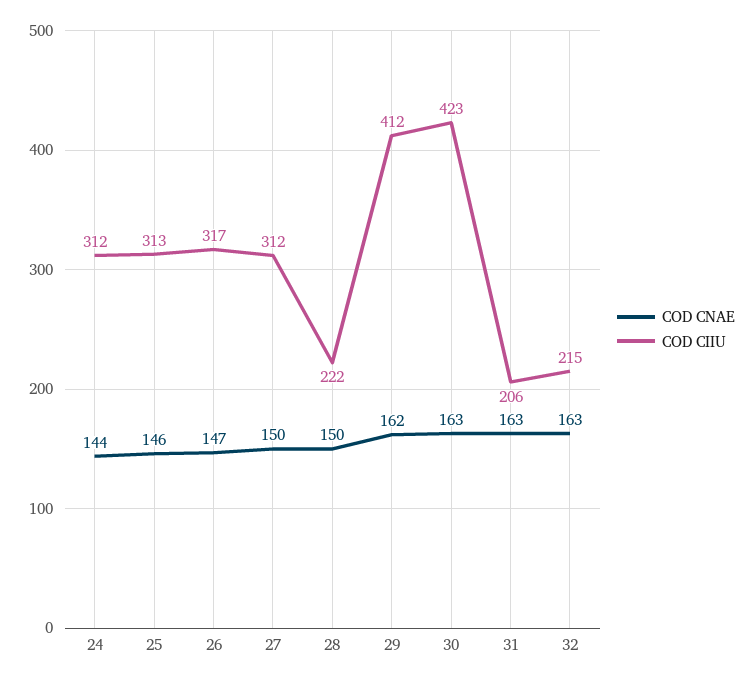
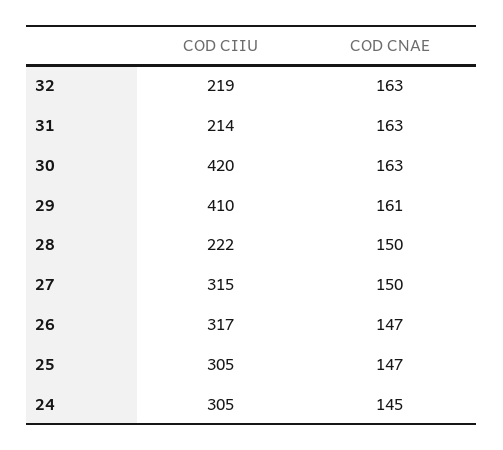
COD CNAE, 24: 144 -> 145
COD CIIU, 24: 312 -> 305
COD CNAE, 25: 146 -> 147
COD CIIU, 25: 313 -> 305
COD CIIU, 27: 312 -> 315
COD CNAE, 29: 162 -> 161
COD CIIU, 29: 412 -> 410
COD CIIU, 30: 423 -> 420
COD CIIU, 31: 206 -> 214
COD CIIU, 32: 215 -> 219

